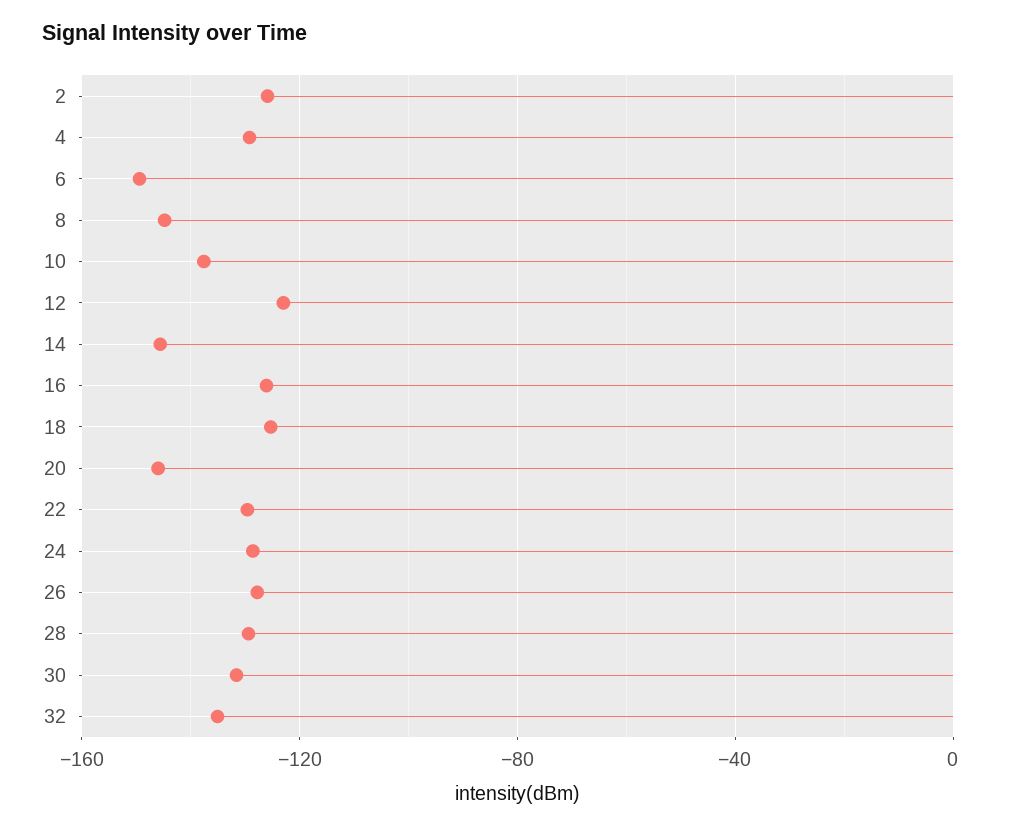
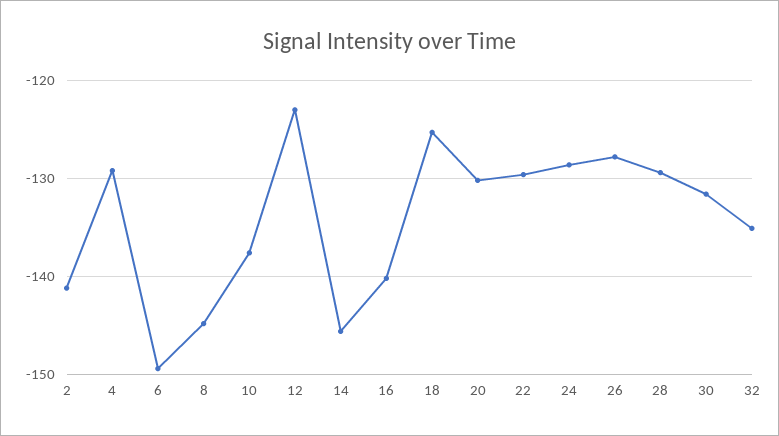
2: -125 -> -141
16: -125 -> -140
20: -145 -> -130

